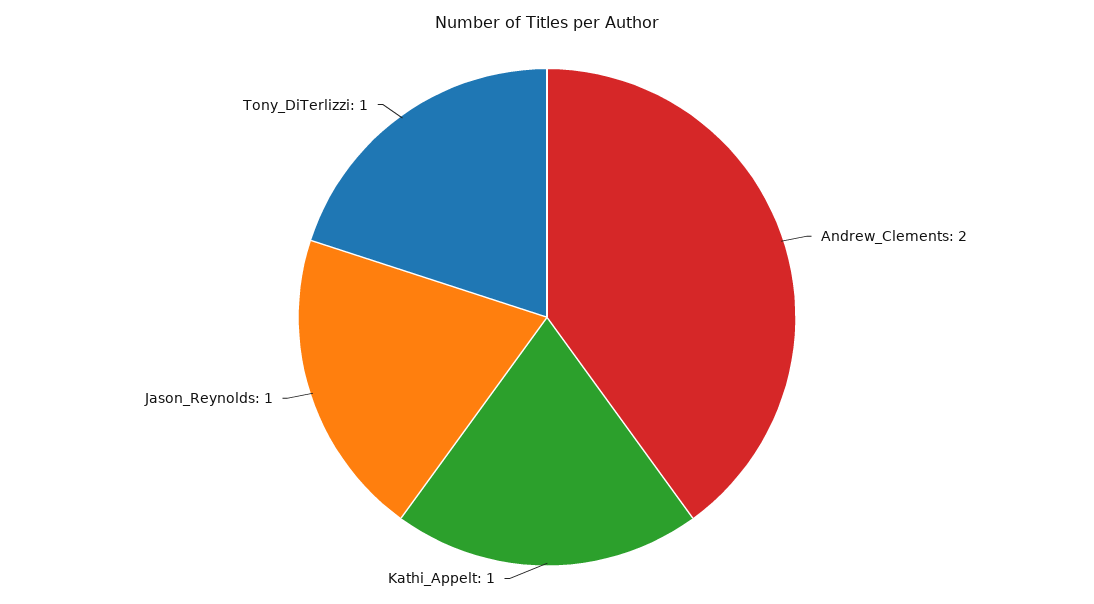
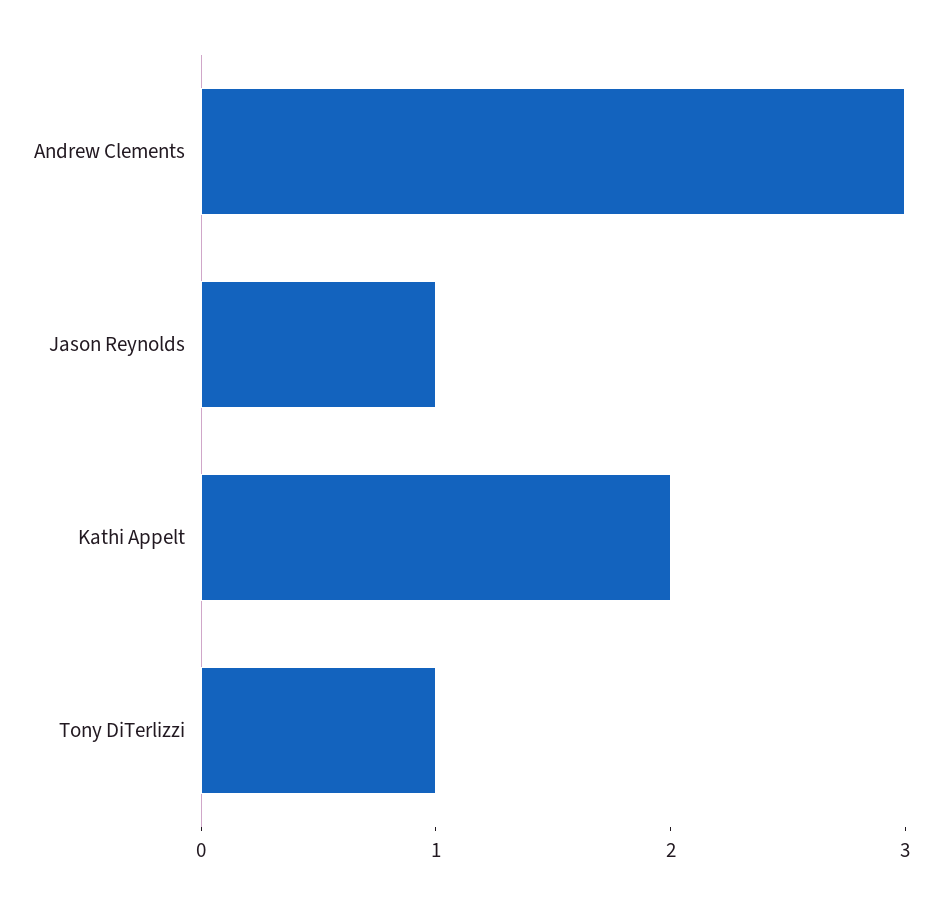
Andrew_Clements: 2 -> 3
Kathi_Appelt: 1 -> 2

